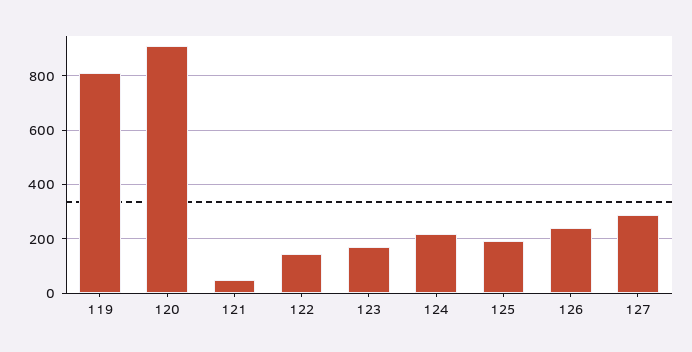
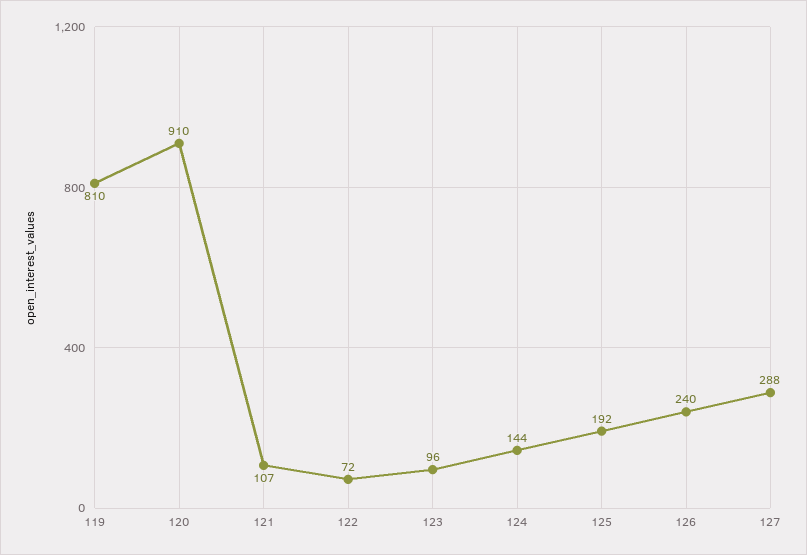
121: 50 -> 107
122: 150 -> 72
123: 175 -> 96
124: 225 -> 144

